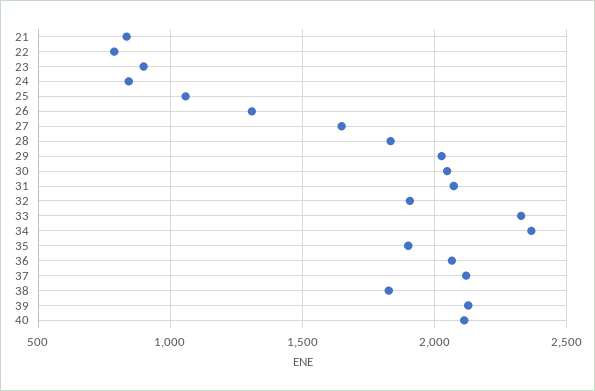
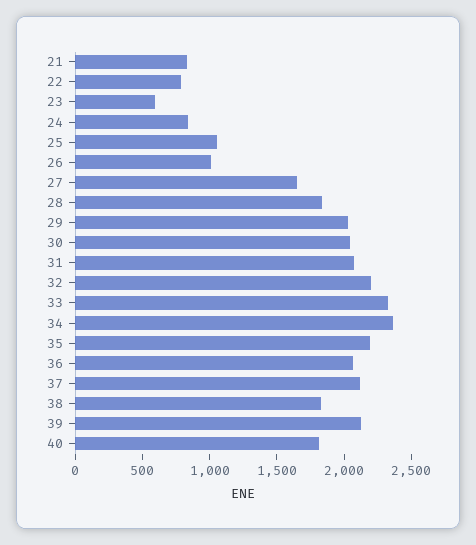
23: 900 -> 600
26: 1300 -> 1000
32: 1900 -> 2200
35: 1900 -> 2200
40: 2100 -> 1800

